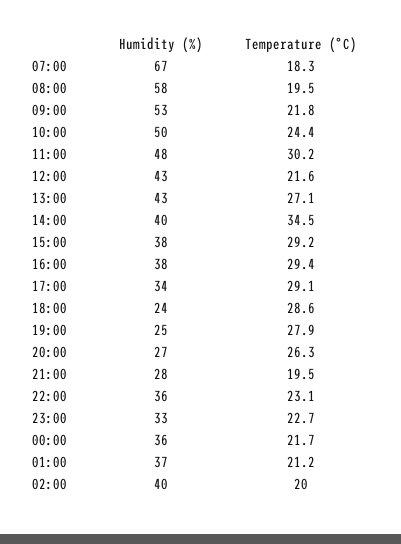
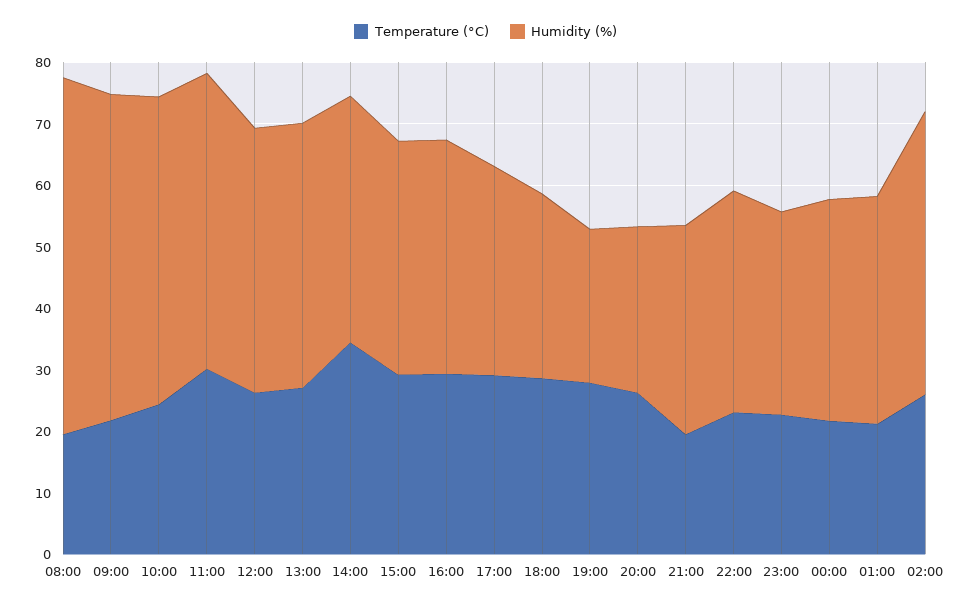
Humidity (%), 07:00: 67 -> none
Temperature (°C), 07:00: 18.3 -> none
Temperature (°C), 12:00: 21.6 -> 26
Humidity (%), 18:00: 24 -> 30
Humidity (%), 21:00: 28 -> 34
Humidity (%), 02:00: 40 -> 46
Temperature (°C), 02:00: 20 -> 26

